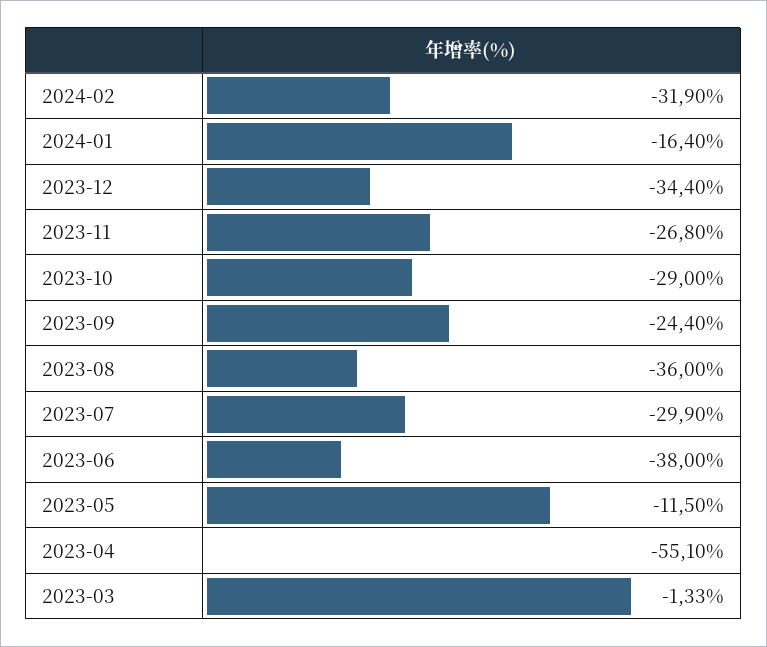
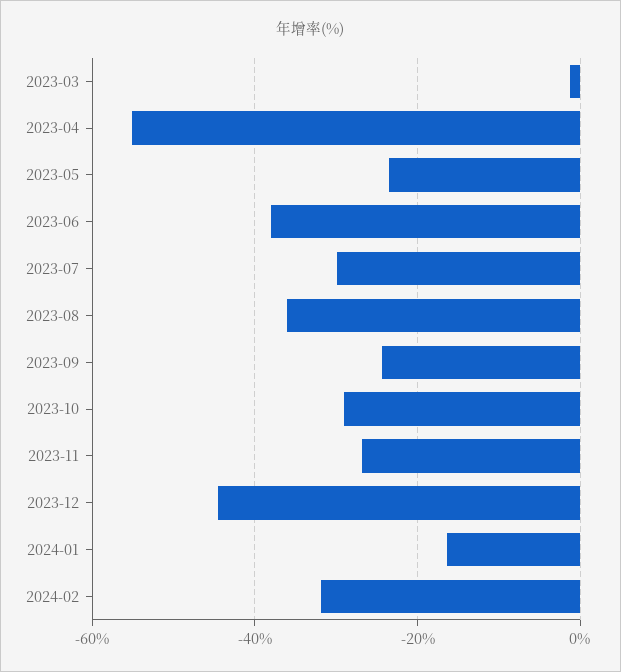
2023-12: -34.4 -> -44
2023-05: -11.5 -> -24

